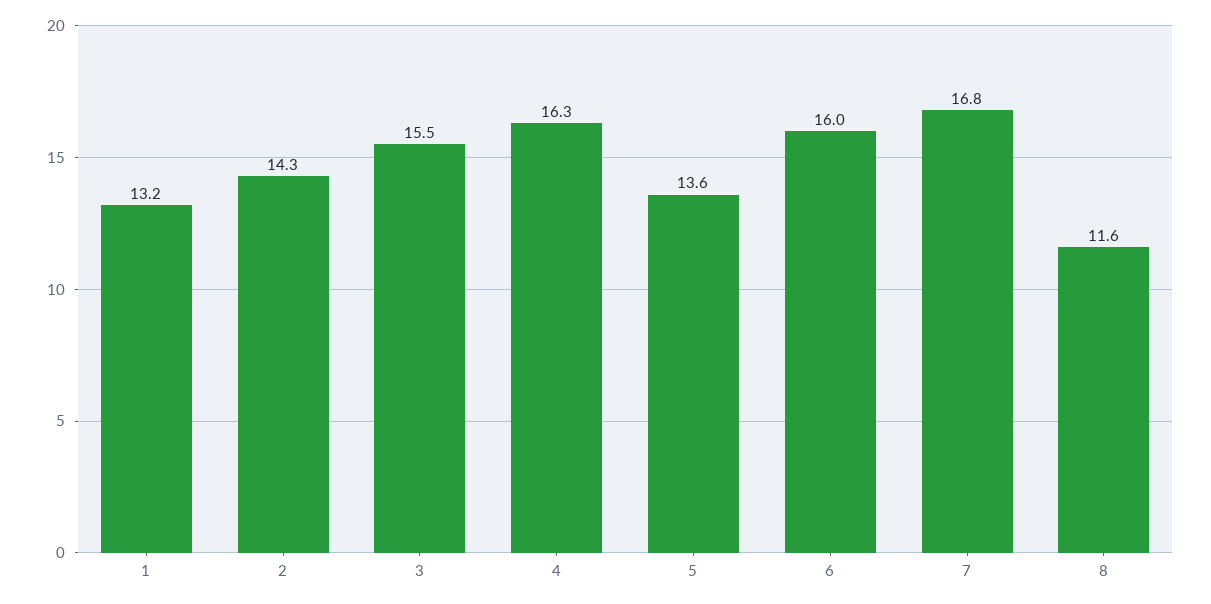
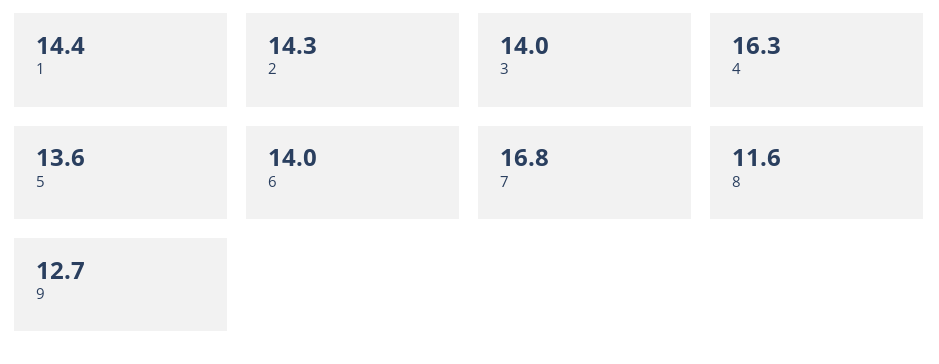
1: 13.2 -> 14.4
3: 15.5 -> 14
6: 16 -> 14
9: none -> 12.7

